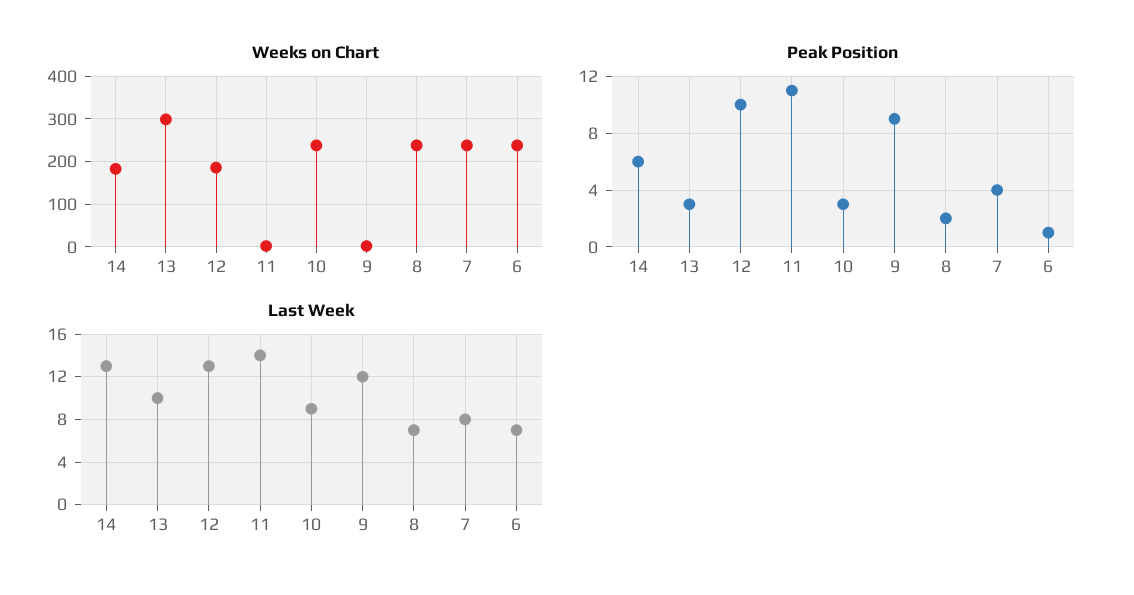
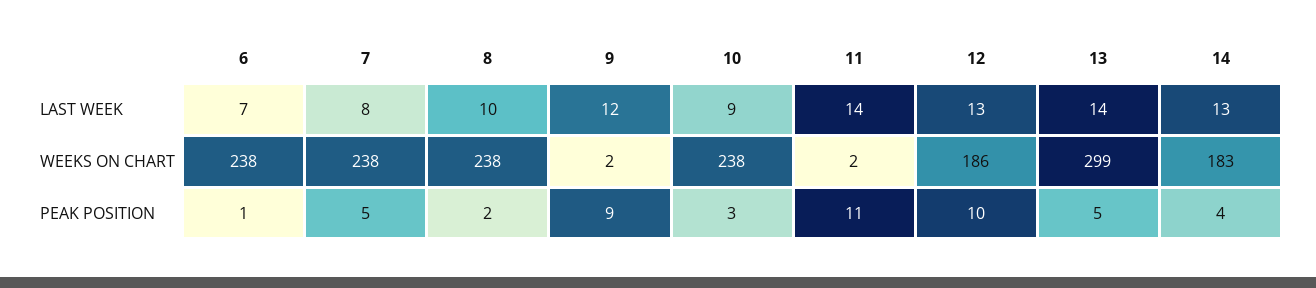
Peak Position, 14: 6 -> 4
Peak Position, 13: 3 -> 5
Peak Position, 7: 4 -> 5
Last Week, 13: 10 -> 14
Last Week, 8: 7 -> 10

